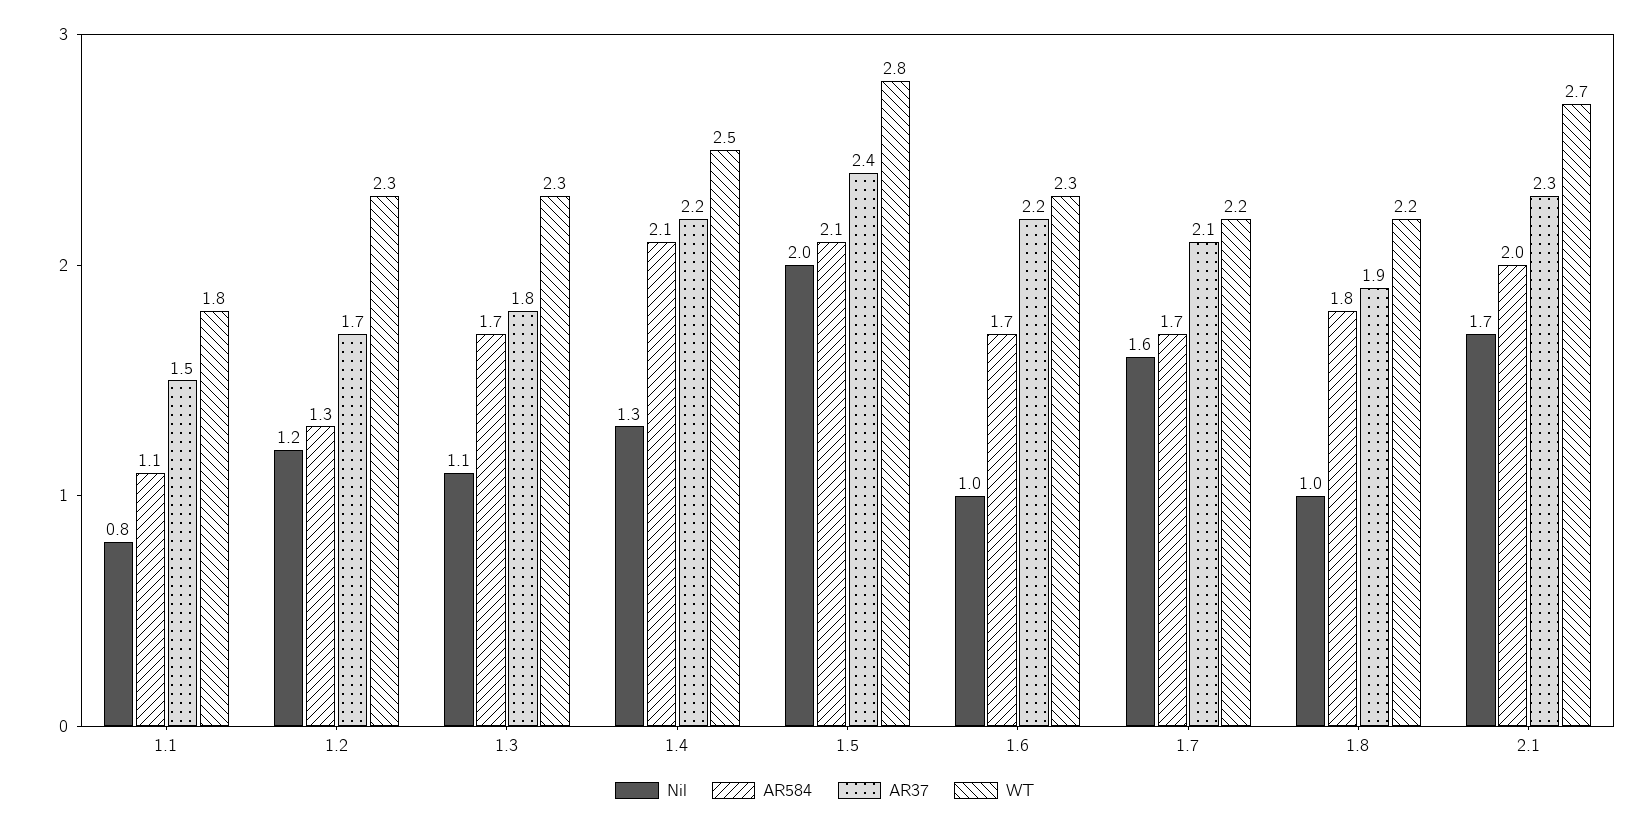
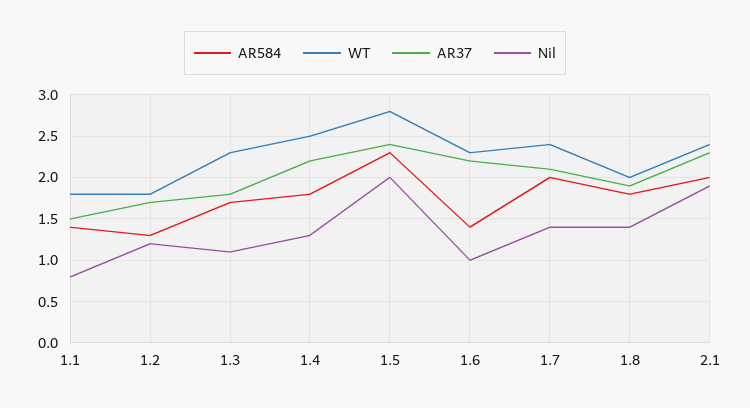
AR584, 1.1: 1.1 -> 1.4
WT, 1.2: 2.3 -> 1.8
AR584, 1.4: 2.1 -> 1.8
AR584, 1.5: 2.1 -> 2.3
AR584, 1.6: 1.7 -> 1.4
Nil, 1.7: 1.6 -> 1.4
AR584, 1.7: 1.7 -> 2
WT, 1.7: 2.2 -> 2.4
Nil, 1.8: 1 -> 1.4
WT, 1.8: 2.2 -> 2
Nil, 2.1: 1.7 -> 1.9
WT, 2.1: 2.7 -> 2.4

